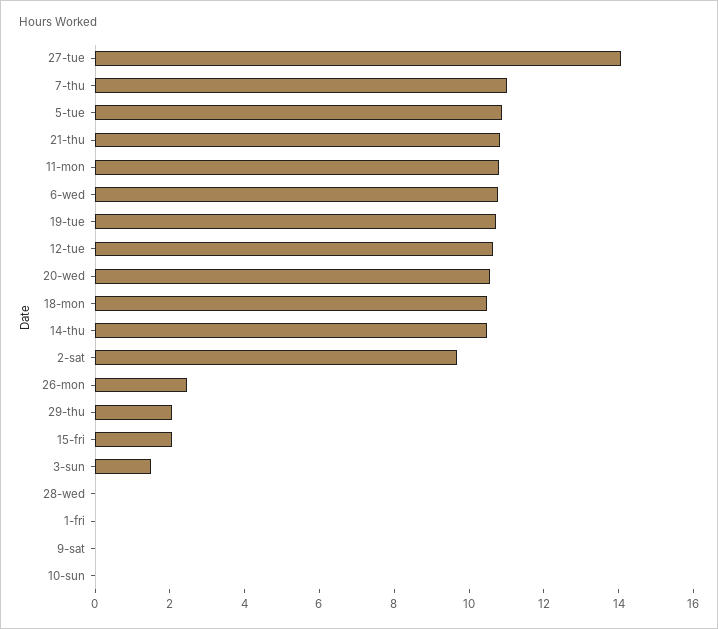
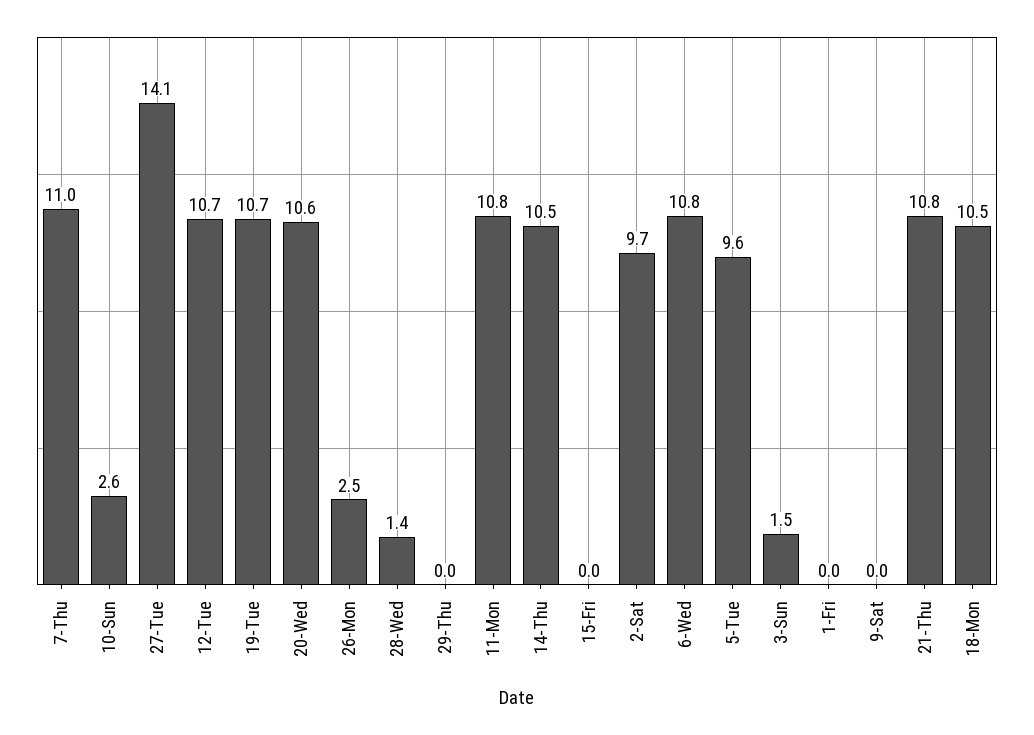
5-tue: 11 -> 9.6
29-thu: 2 -> 0
15-fri: 2 -> 0
28-wed: 0 -> 1.4
10-sun: 0 -> 2.6

